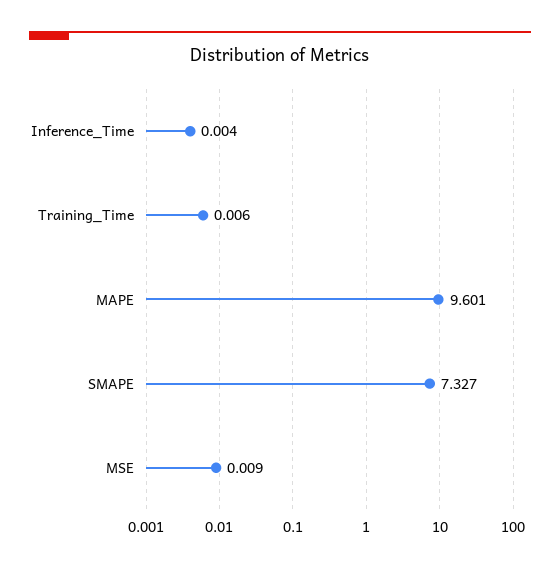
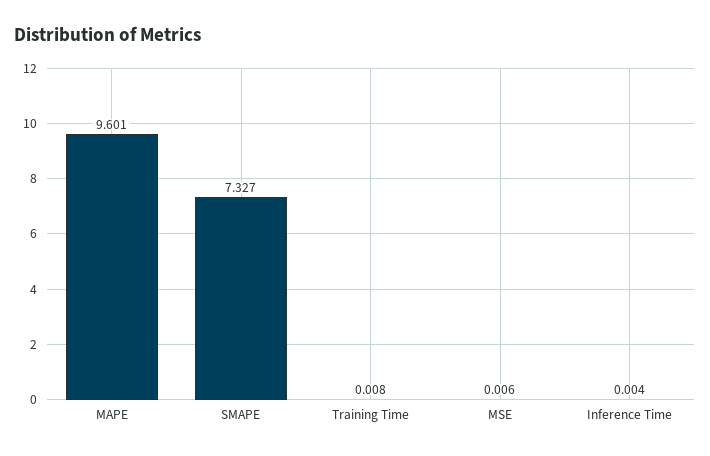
Training_Time: 0.006 -> 0.008
MSE: 0.009 -> 0.006

